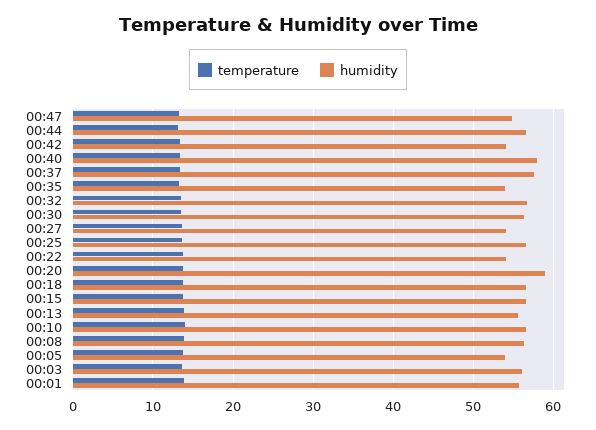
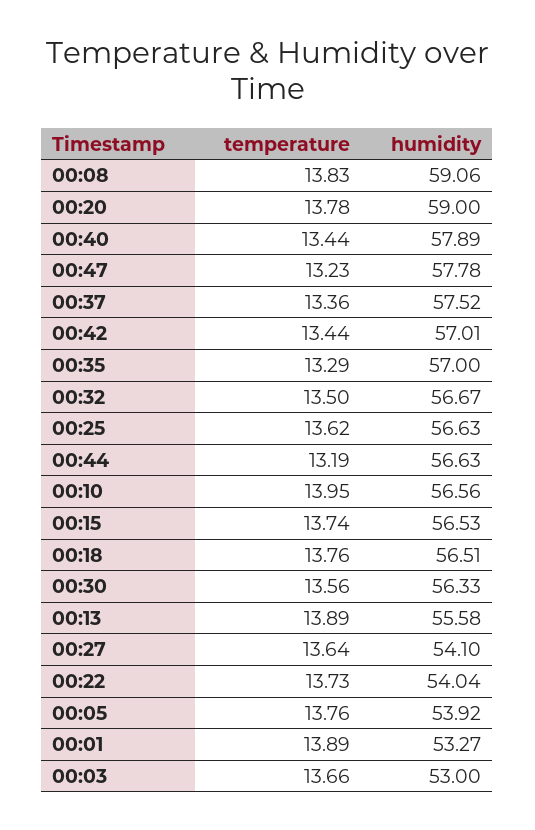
humidity, 00:47: 55 -> 57.78
humidity, 00:42: 54 -> 57.01
humidity, 00:35: 54 -> 57
humidity, 00:08: 56 -> 59.06
humidity, 00:03: 56 -> 53
humidity, 00:01: 56 -> 53.27

